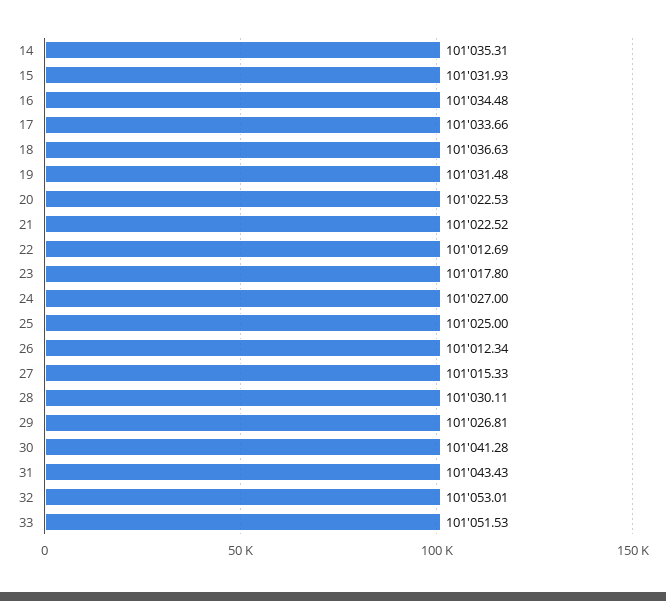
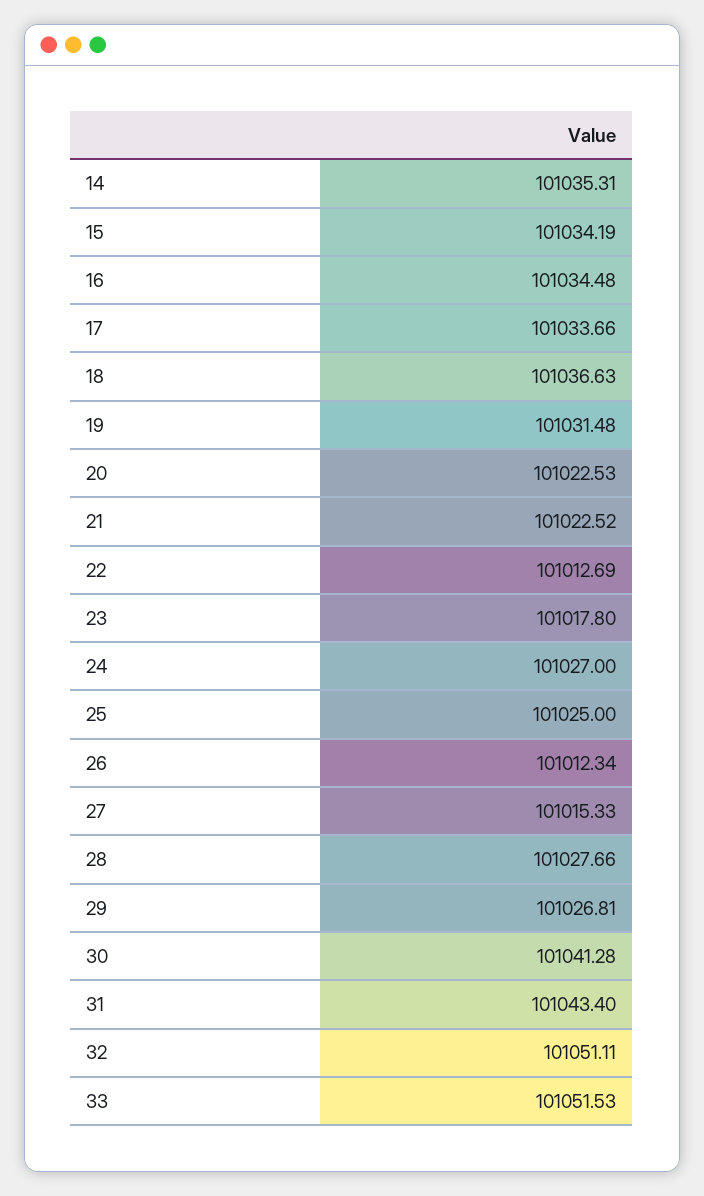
15: 101031.93 -> 101034.19
28: 101030.11 -> 101027.66
31: 101043.43 -> 101043.4
32: 101053.01 -> 101051.11

